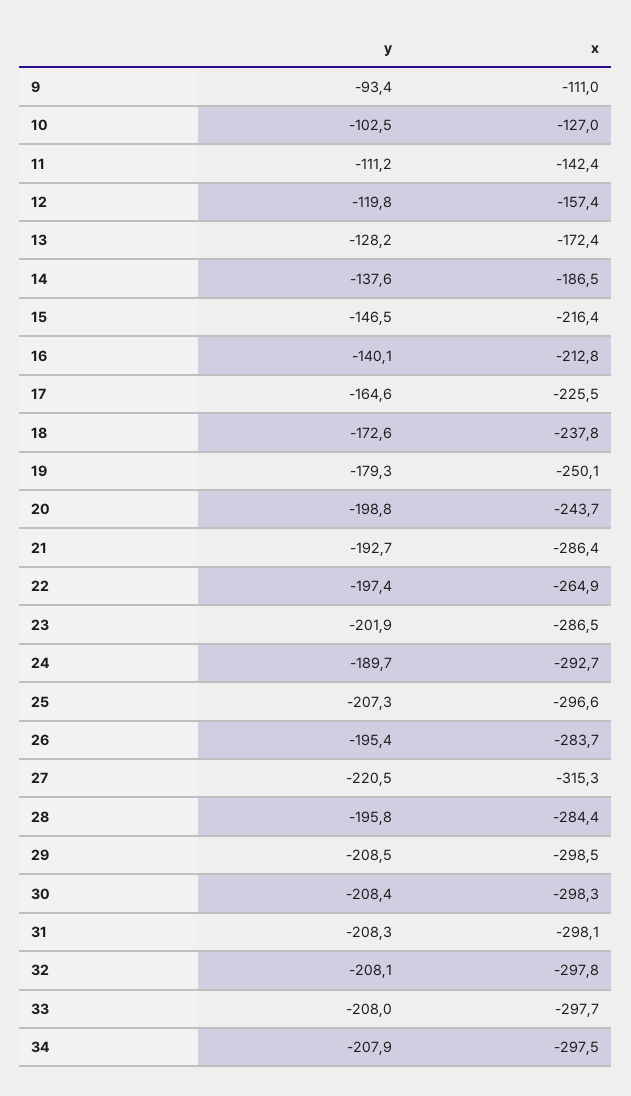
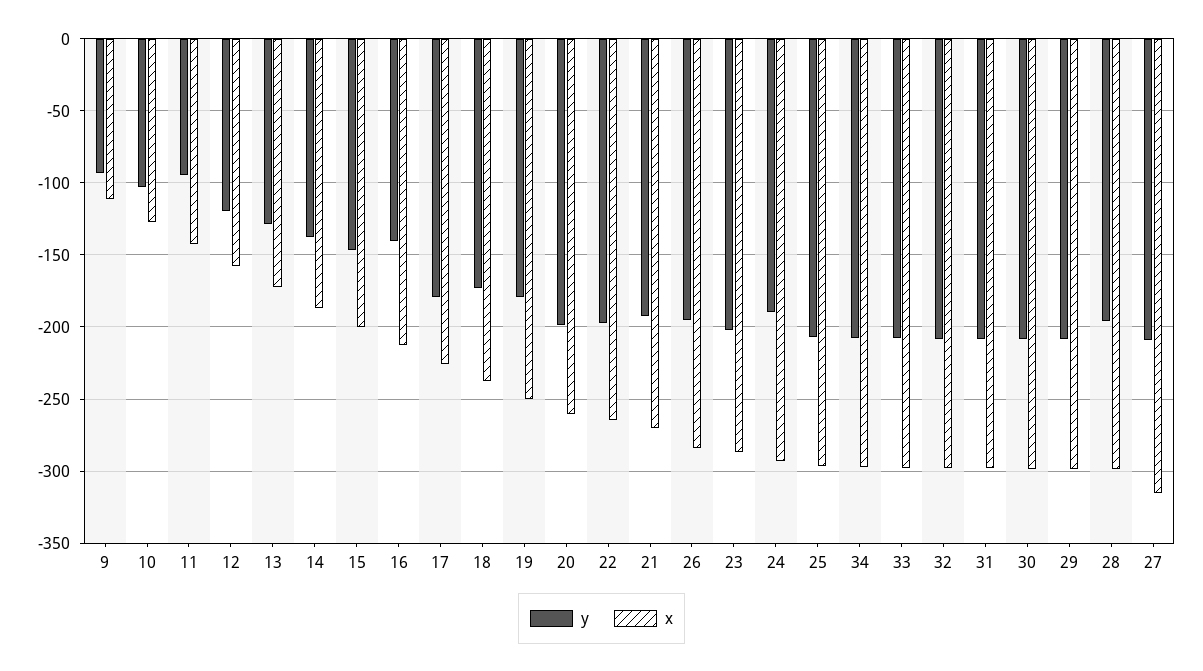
y, 11: -111.2 -> -95
x, 15: -216.4 -> -200
y, 17: -164.6 -> -180
x, 20: -243.7 -> -260
x, 21: -286.4 -> -270
y, 27: -220.5 -> -210
x, 28: -284.4 -> -300

